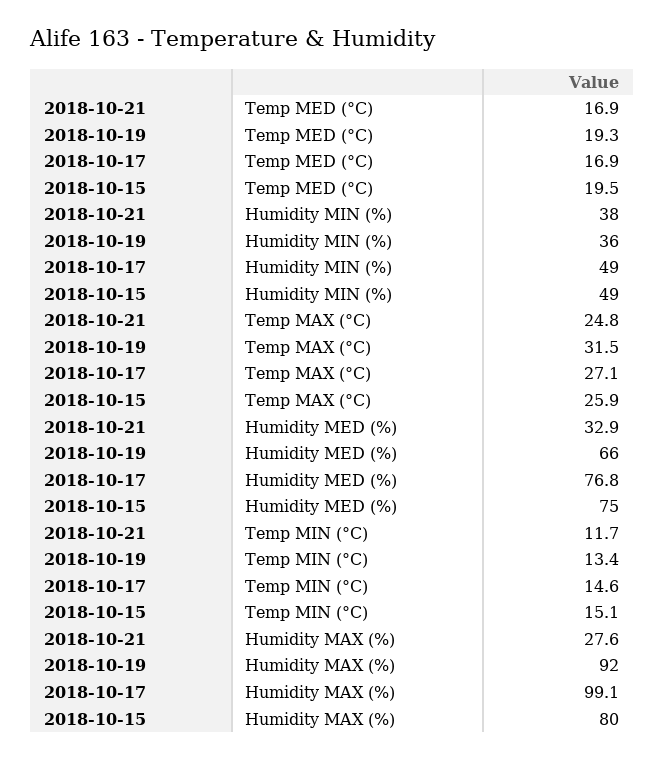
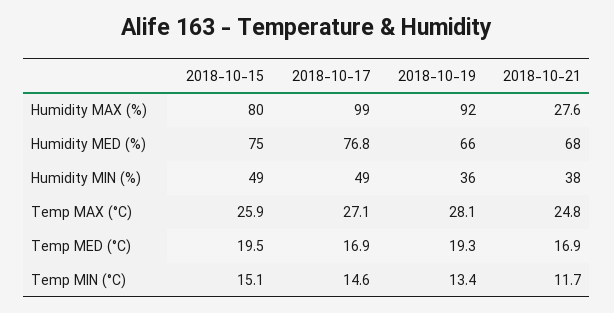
2018-10-19, Temp MAX (°C): 31.5 -> 28.1
2018-10-21, Humidity MED (%): 32.9 -> 68
2018-10-17, Humidity MAX (%): 99.1 -> 99

